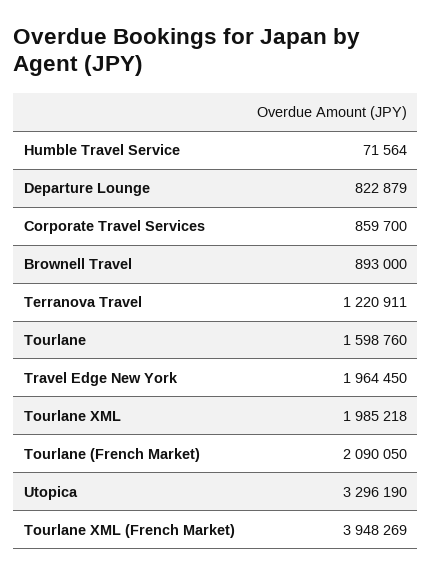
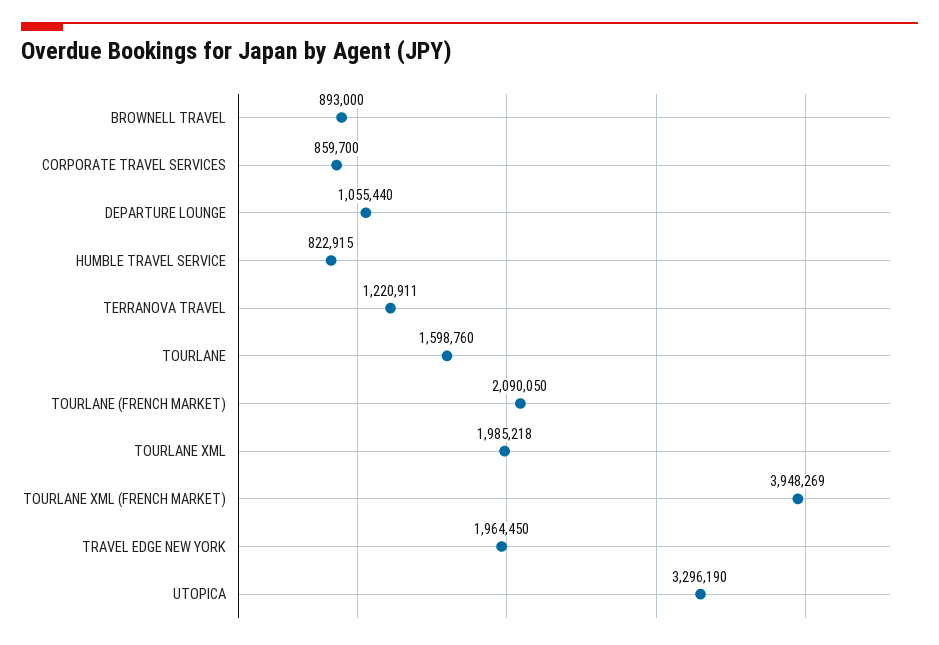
Humble Travel Service: 71564 -> 822915
Departure Lounge: 822879 -> 1055440

